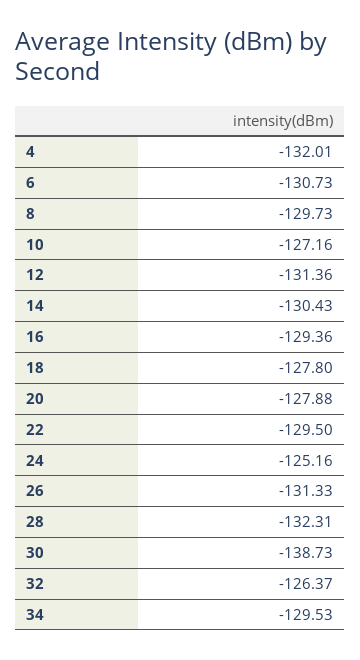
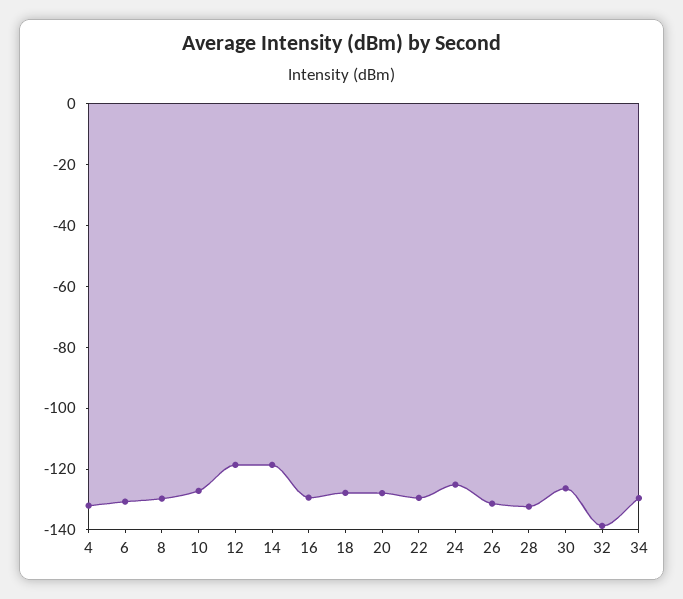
12: -131.36 -> -120
14: -130.43 -> -120
30: -138.73 -> -125
32: -126.37 -> -140

